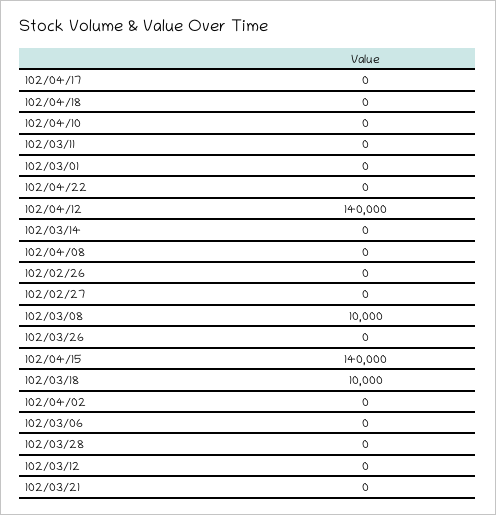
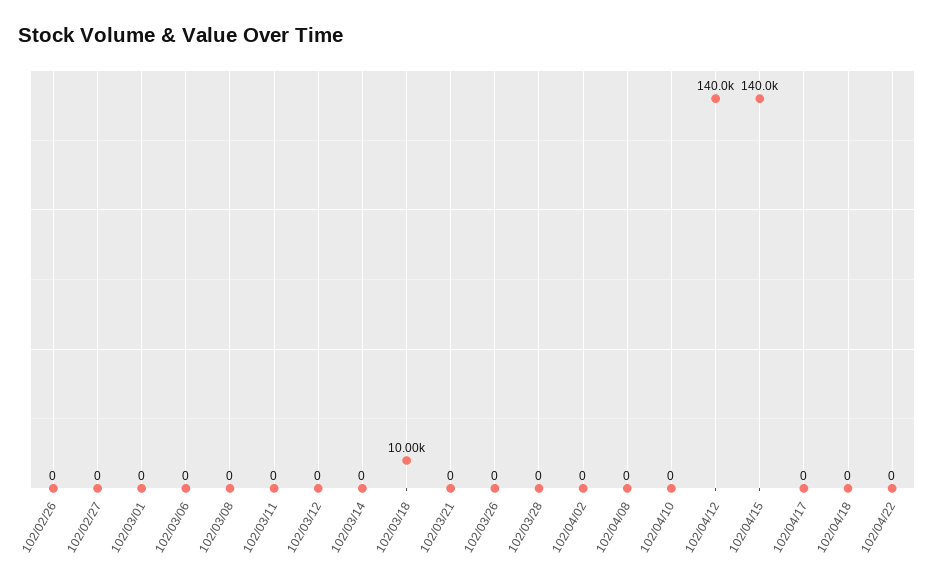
102/03/08: 10000 -> 0

